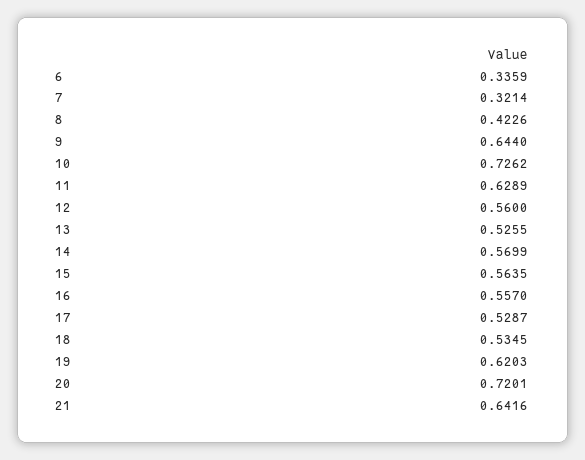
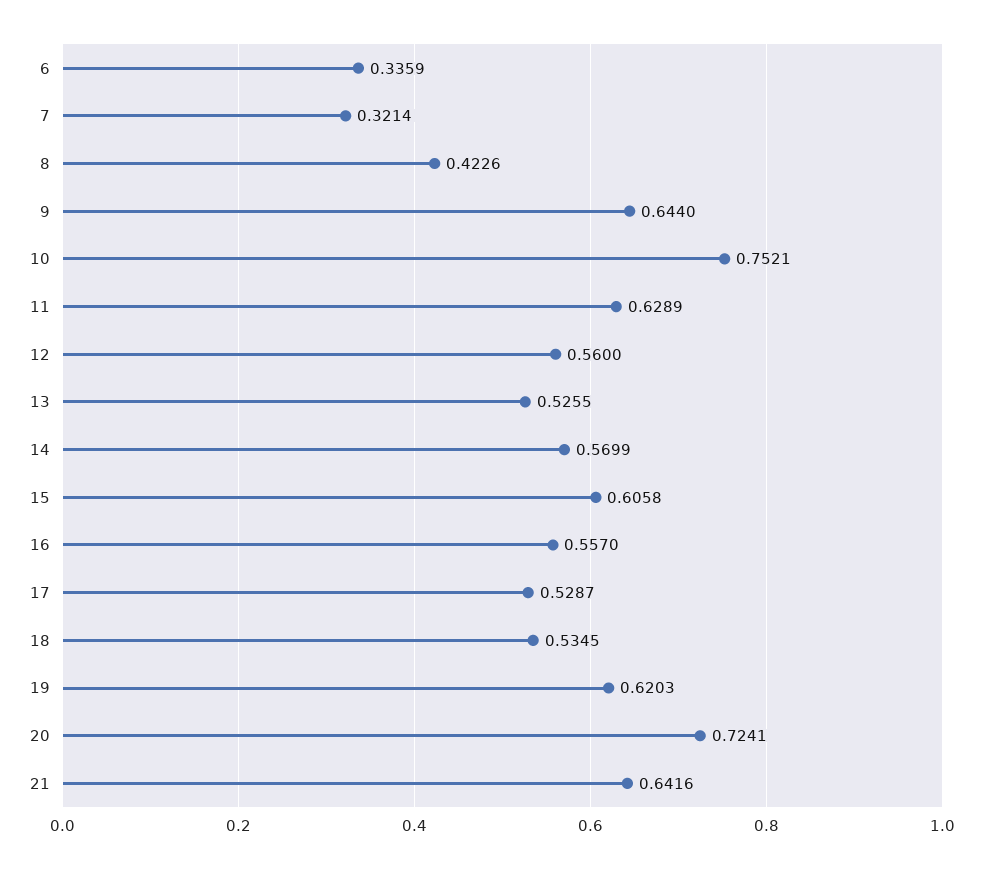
10: 0.7262 -> 0.7521
15: 0.5635 -> 0.6058
20: 0.7201 -> 0.7241

